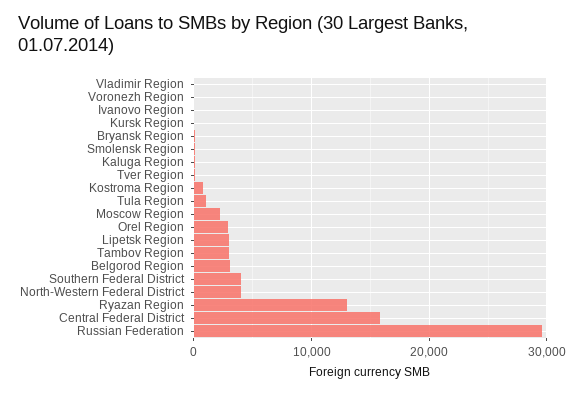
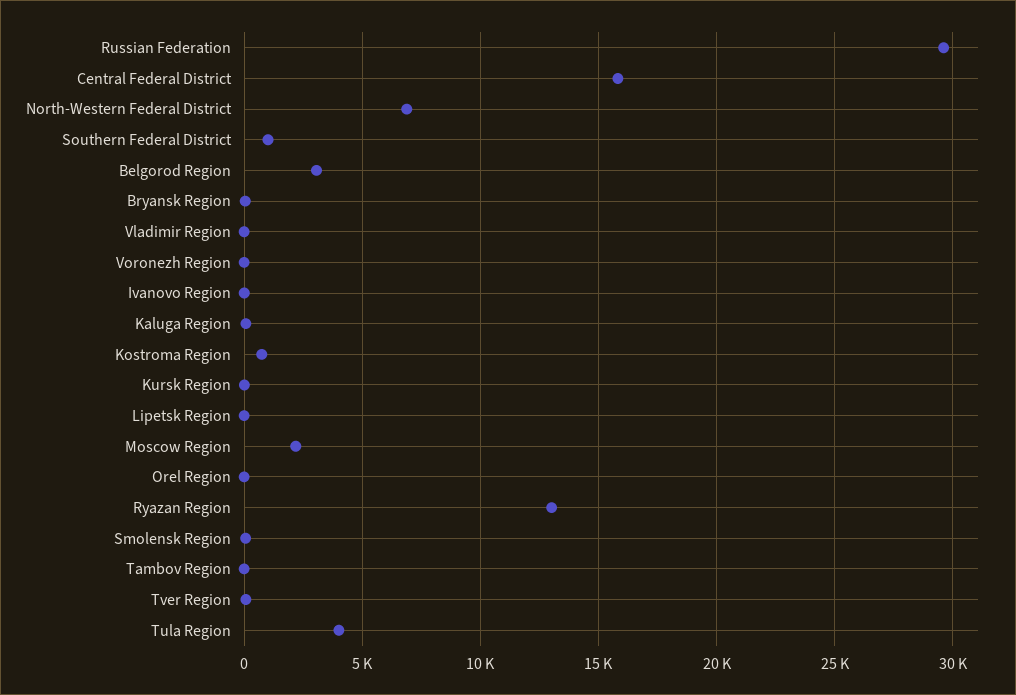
Tula Region: 1000 -> 4000
Orel Region: 3000 -> 0
Lipetsk Region: 3000 -> 0
Tambov Region: 3000 -> 0
Southern Federal District: 4000 -> 1000
North-Western Federal District: 4000 -> 7000

